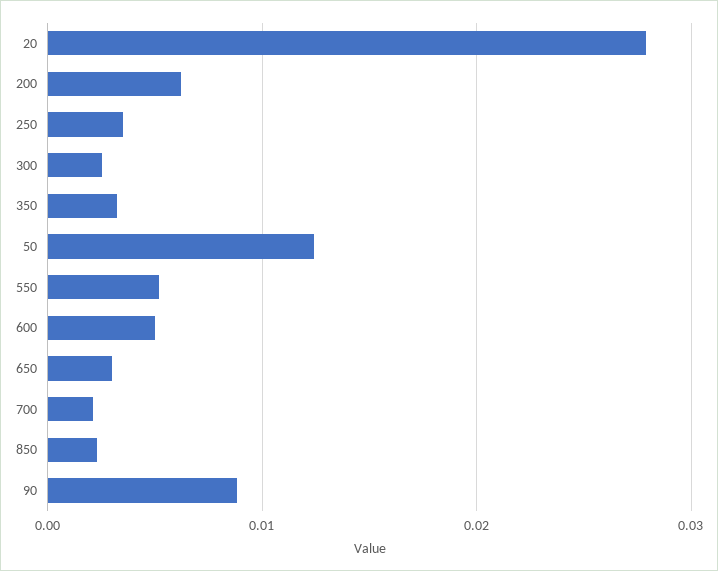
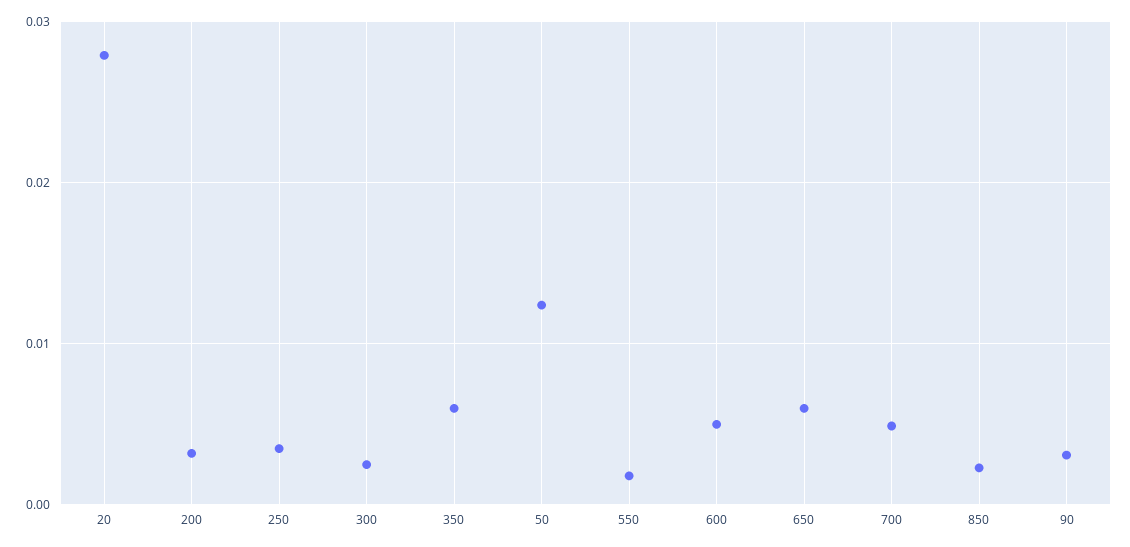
200: 0.006 -> 0.003
350: 0.003 -> 0.006
550: 0.005 -> 0.002
650: 0.003 -> 0.006
700: 0.002 -> 0.005
90: 0.009 -> 0.003

